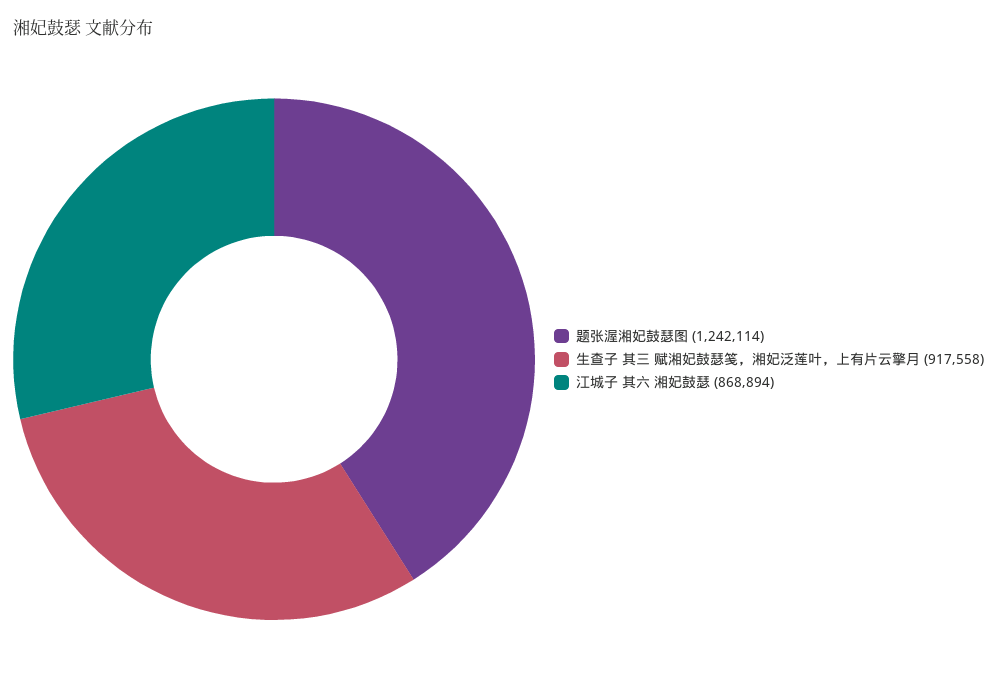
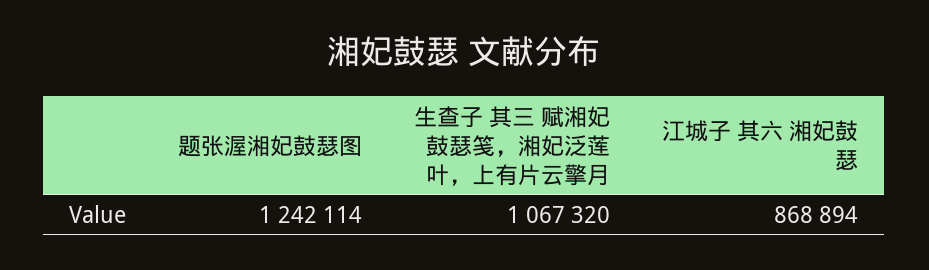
生查子 其三 赋湘妃鼓瑟笺，湘妃泛莲叶，上有片云擎月: 917558 -> 1067320

